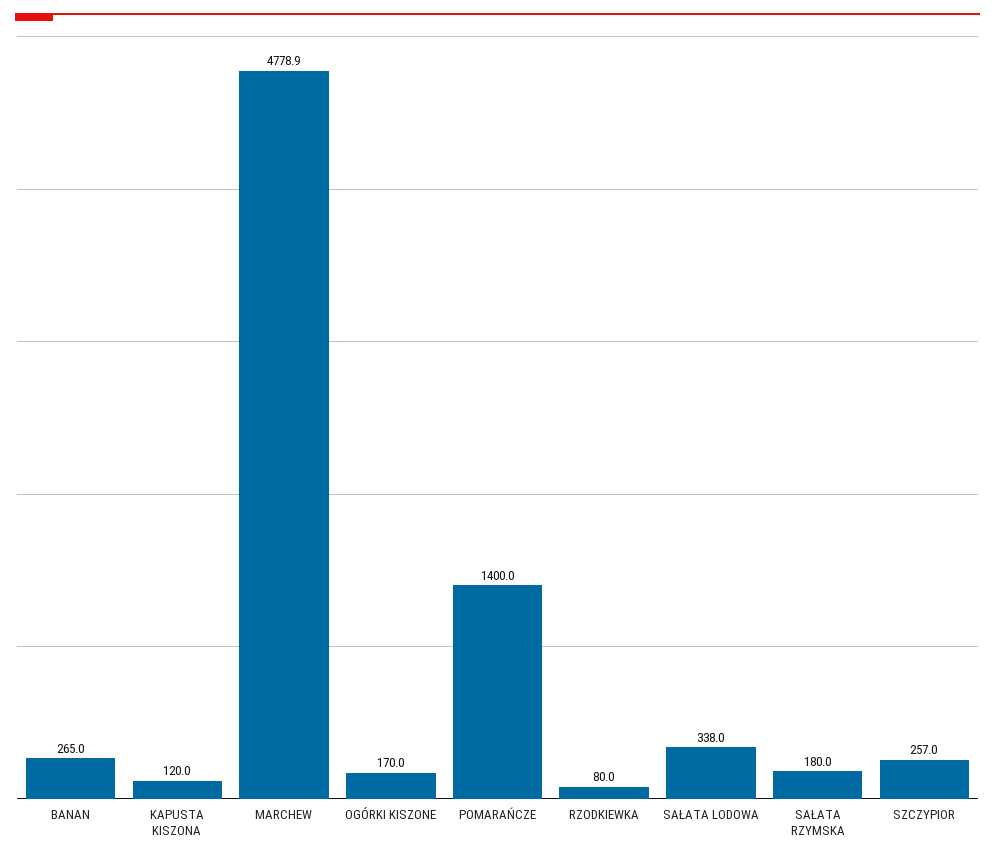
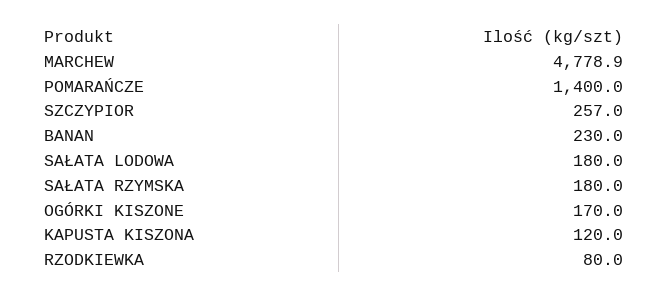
BANAN: 265 -> 230
SAŁATA LODOWA: 338 -> 180

